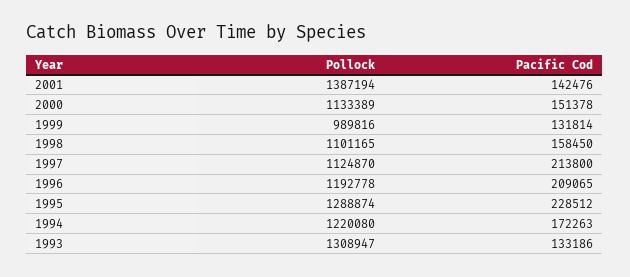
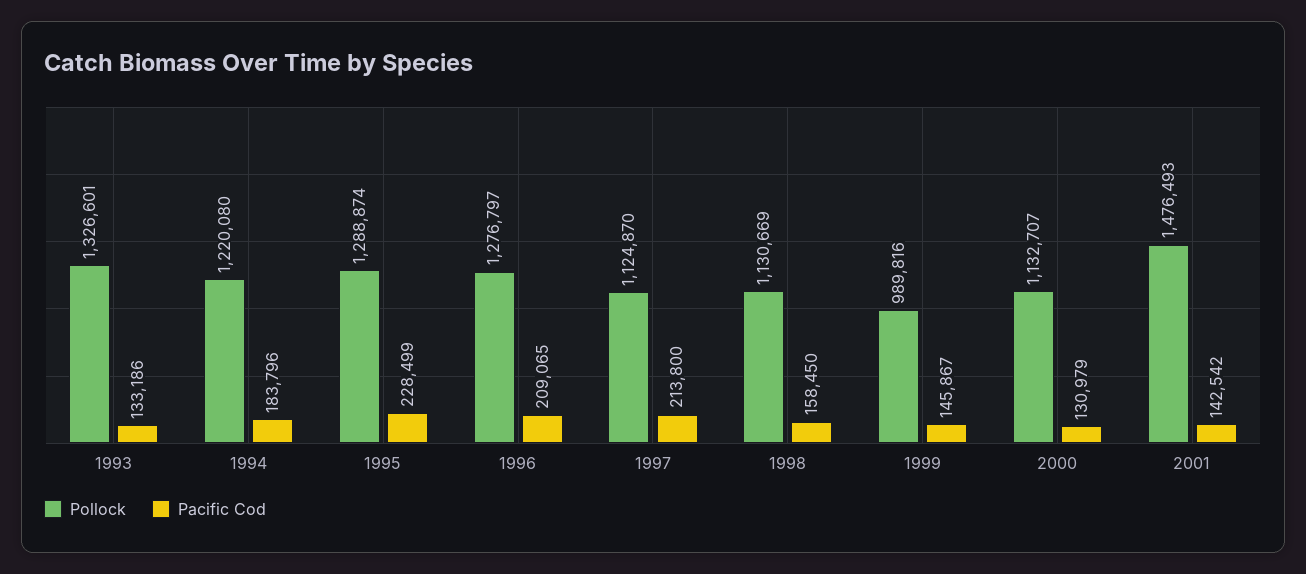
Pollock, 2001: 1387194 -> 1476493
Pacific Cod, 2001: 142476 -> 142542
Pollock, 2000: 1133389 -> 1132707
Pacific Cod, 2000: 151378 -> 130979
Pacific Cod, 1999: 131814 -> 145867
Pollock, 1998: 1101165 -> 1130669
Pollock, 1996: 1192778 -> 1276797
Pacific Cod, 1995: 228512 -> 228499
Pacific Cod, 1994: 172263 -> 183796
Pollock, 1993: 1308947 -> 1326601

